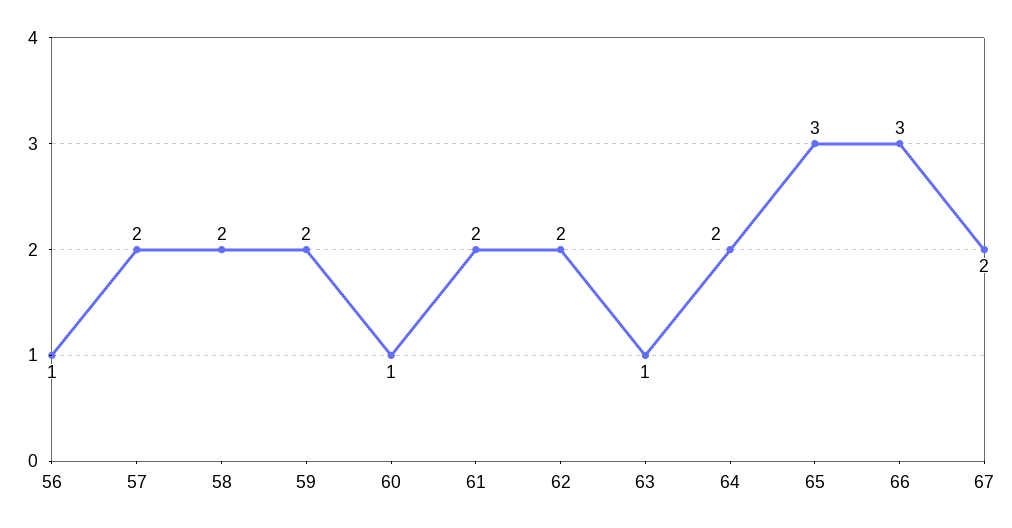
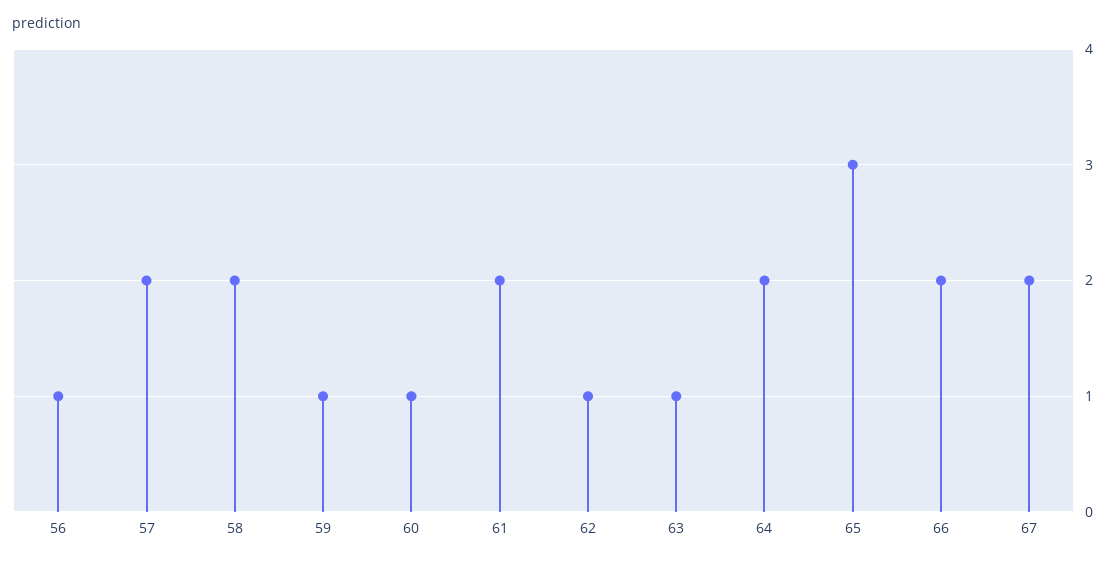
59: 2 -> 1
62: 2 -> 1
66: 3 -> 2

